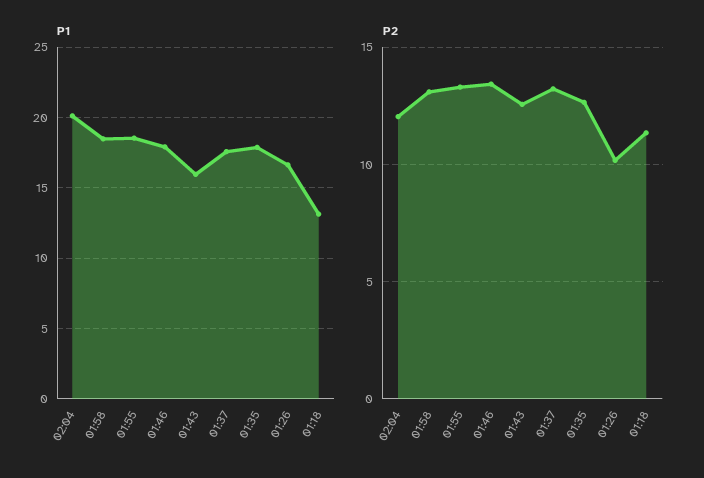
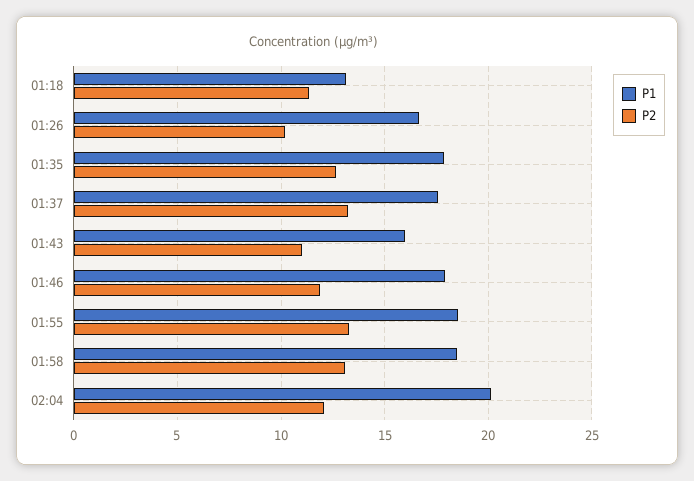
P2, 01:46: 13.5 -> 12
P2, 01:43: 12.5 -> 11

